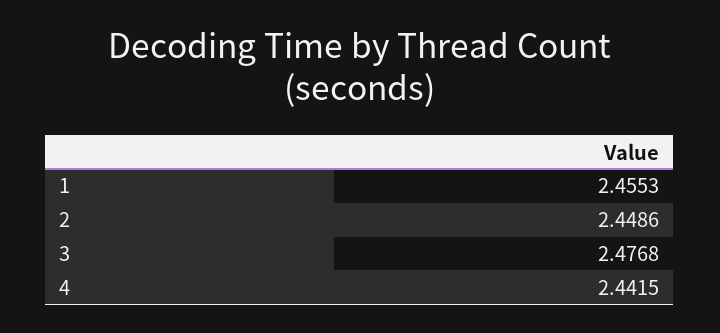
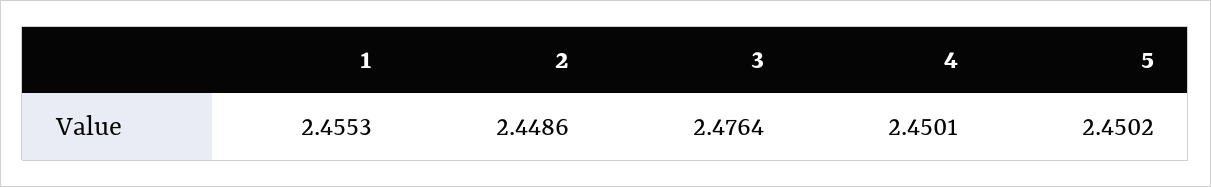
3: 2.4768 -> 2.4764
4: 2.4415 -> 2.4501
5: none -> 2.4502

